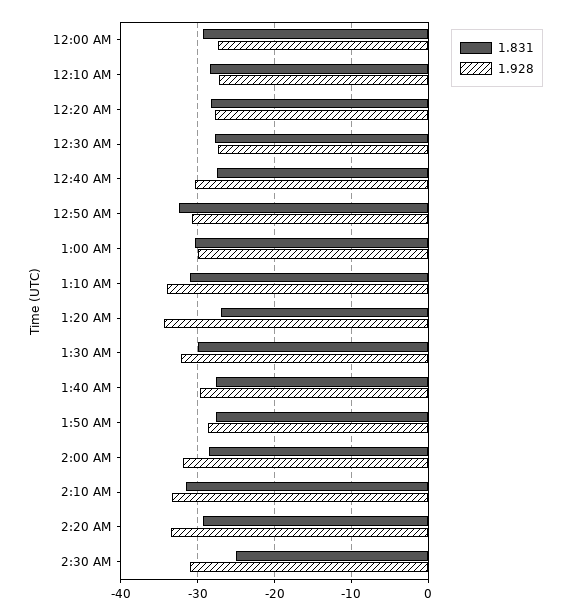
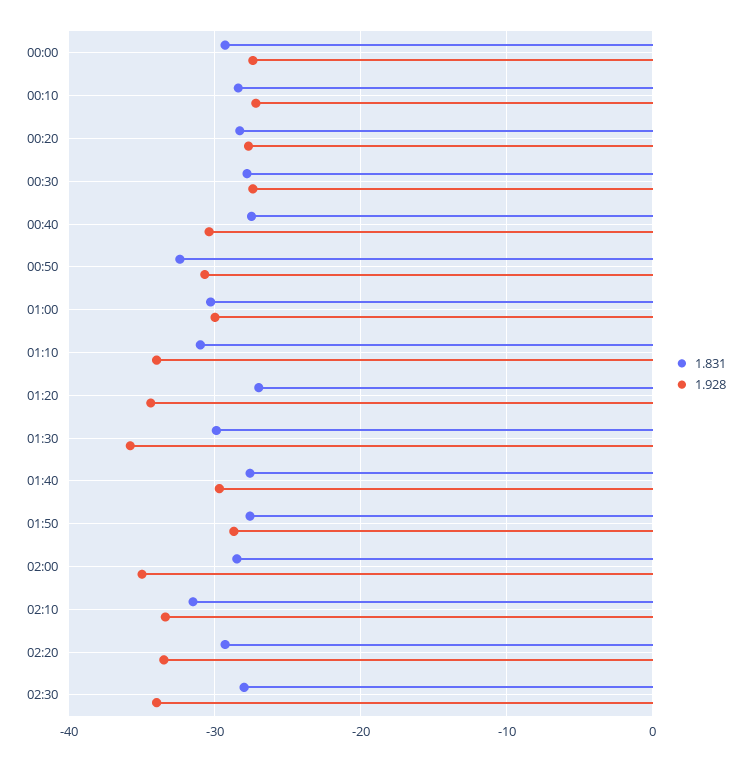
1.928, 1:30 AM: -32 -> -36
1.928, 2:00 AM: -32 -> -35
1.831, 2:30 AM: -25 -> -28
1.928, 2:30 AM: -31 -> -34

